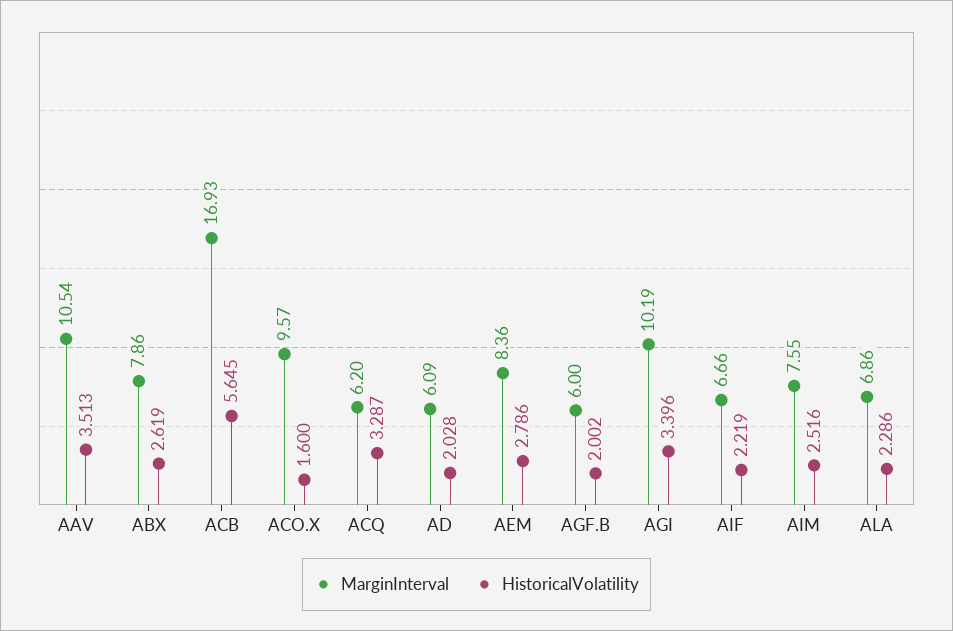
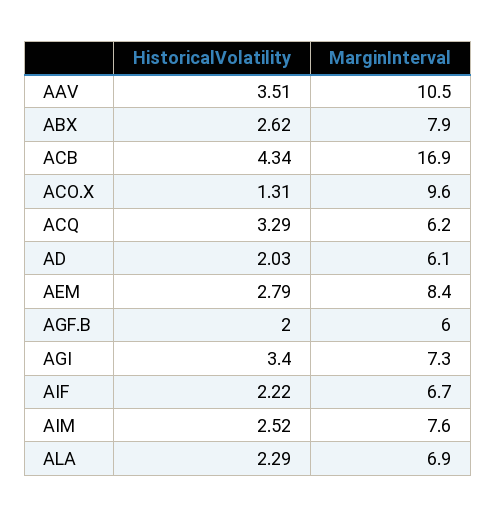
HistoricalVolatility, ACB: 5.645 -> 4.34
HistoricalVolatility, ACO.X: 1.6 -> 1.31
MarginInterval, AGI: 10.19 -> 7.3

